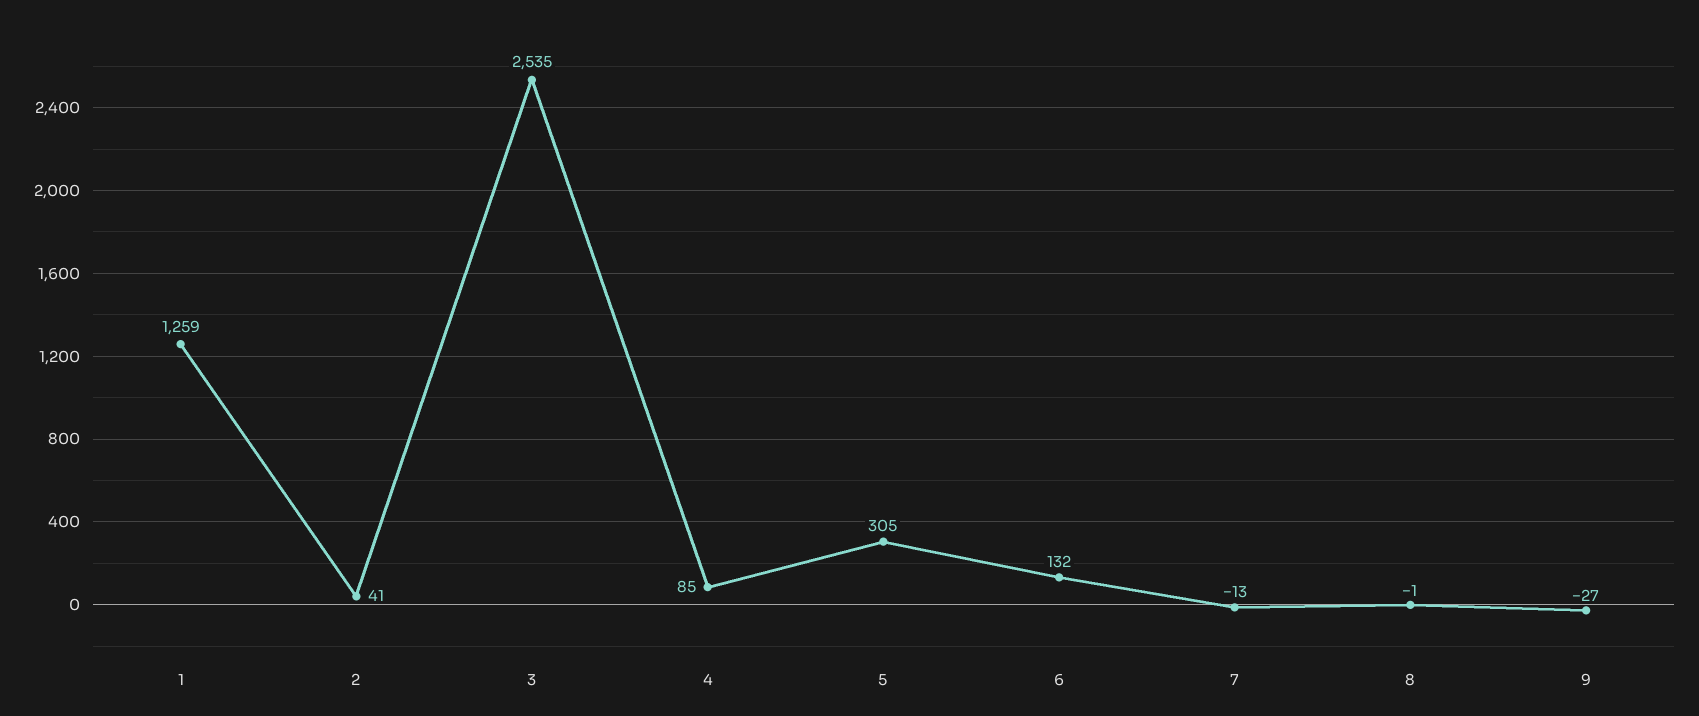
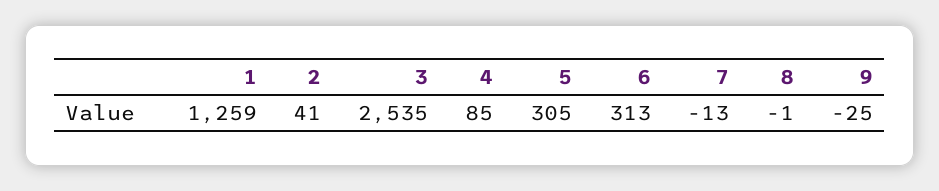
6: 132 -> 313
9: -27 -> -25

